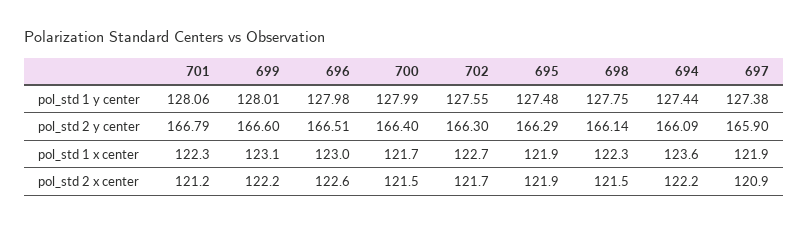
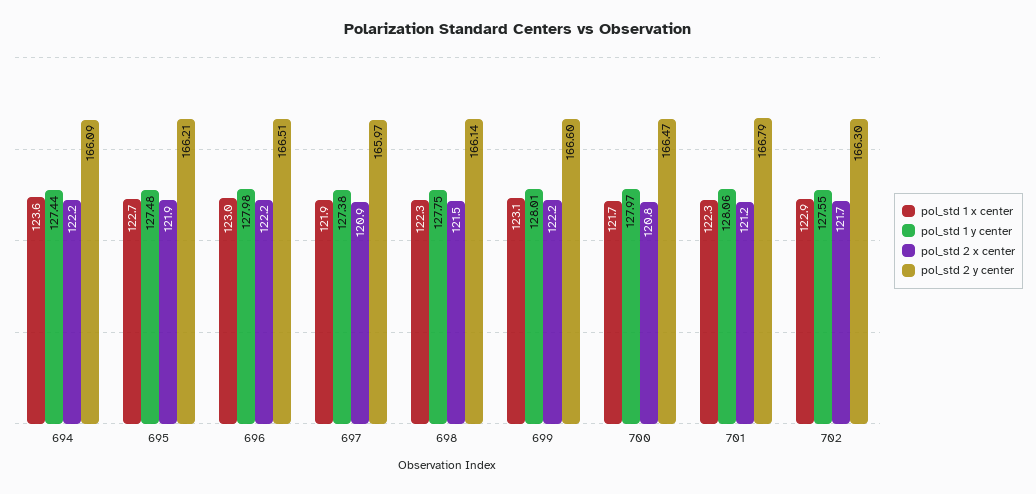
pol_std 1 y center, 700: 127.99 -> 127.97
pol_std 2 y center, 700: 166.4 -> 166.47
pol_std 2 y center, 695: 166.29 -> 166.21
pol_std 2 y center, 697: 165.9 -> 165.97
pol_std 1 x center, 702: 122.7 -> 122.9
pol_std 1 x center, 695: 121.9 -> 122.7
pol_std 2 x center, 696: 122.6 -> 122.2
pol_std 2 x center, 700: 121.5 -> 120.8

